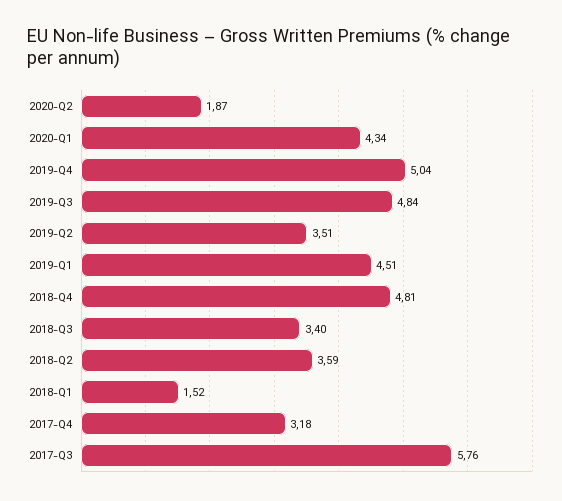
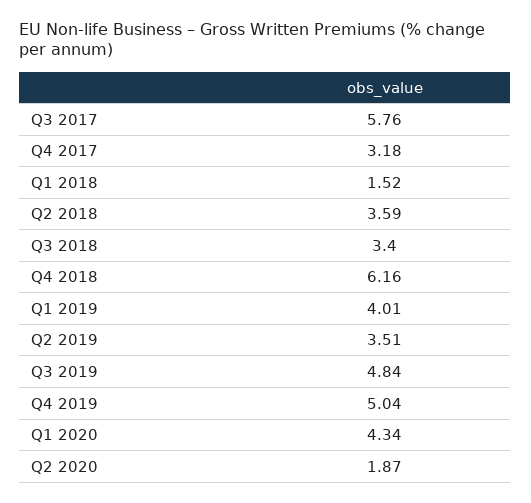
2019-Q1: 4.51 -> 4.01
2018-Q4: 4.81 -> 6.16

